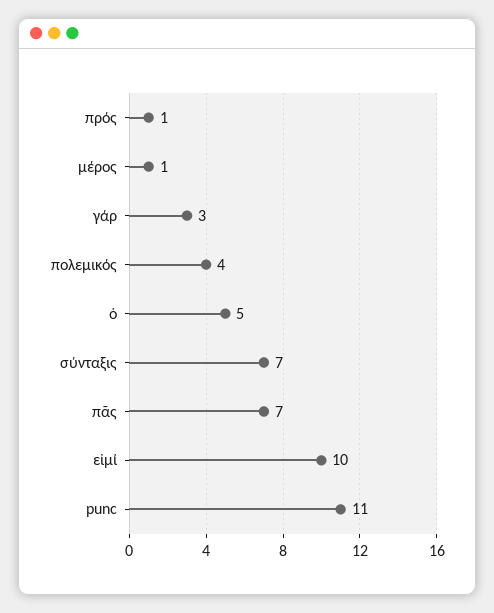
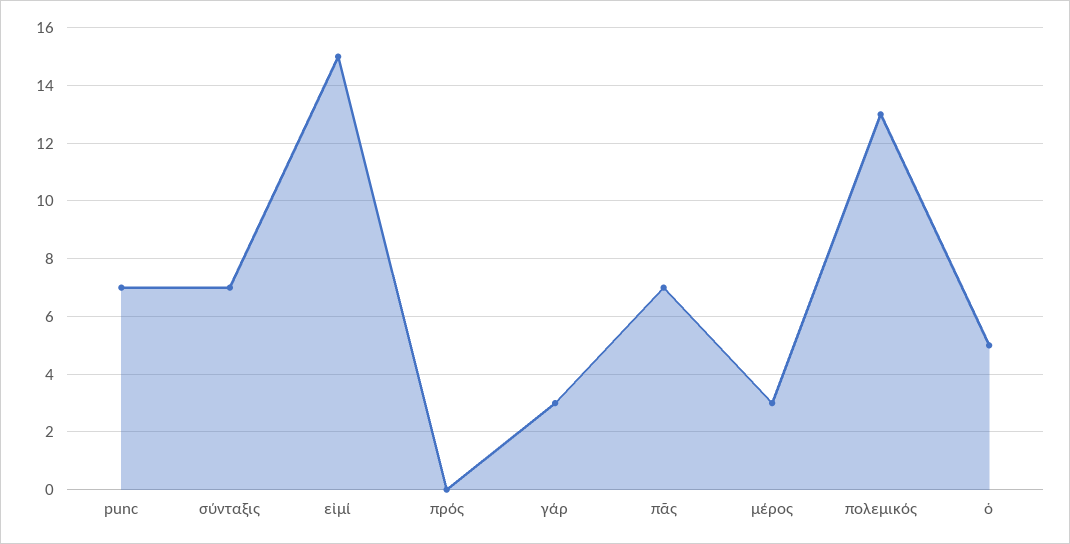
πρός: 1 -> 0
μέρος: 1 -> 3
πολεμικός: 4 -> 13
εἰμί: 10 -> 15
punc: 11 -> 7

